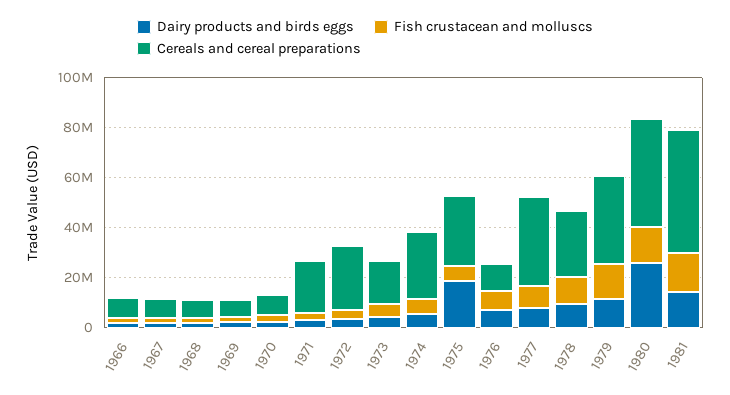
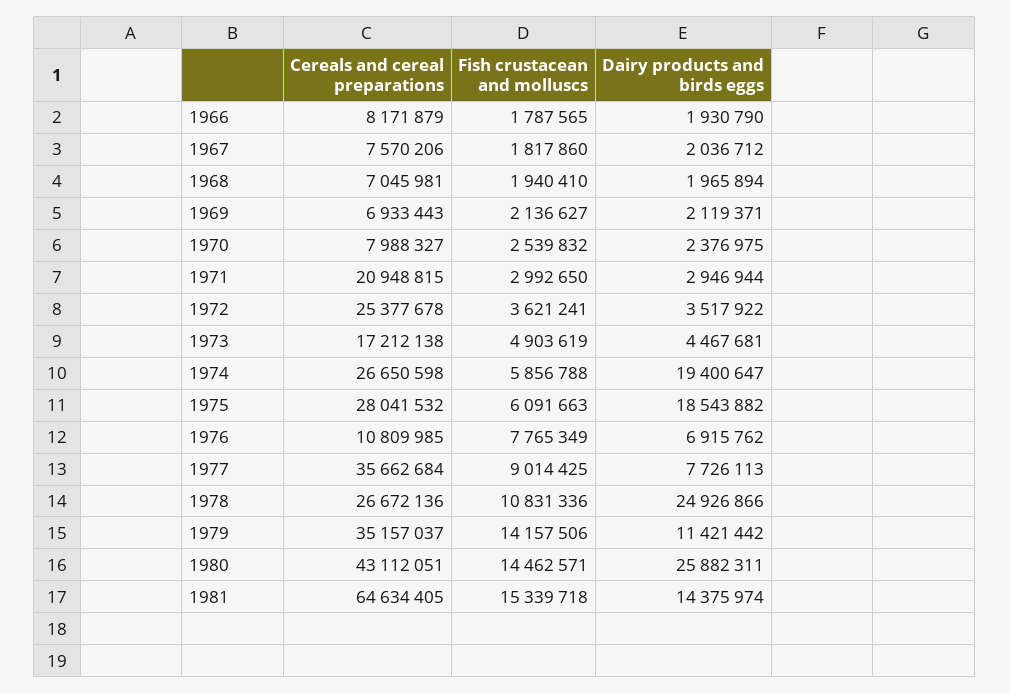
Dairy products and birds eggs, 1974: 5000000 -> 19400647
Dairy products and birds eggs, 1978: 10000000 -> 24926866
Cereals and cereal preparations, 1981: 50000000 -> 64634405

